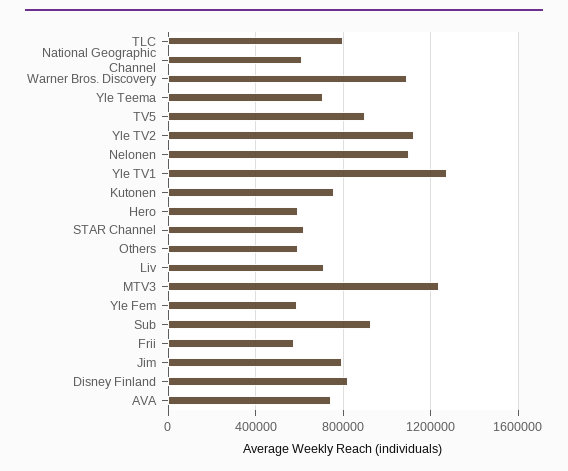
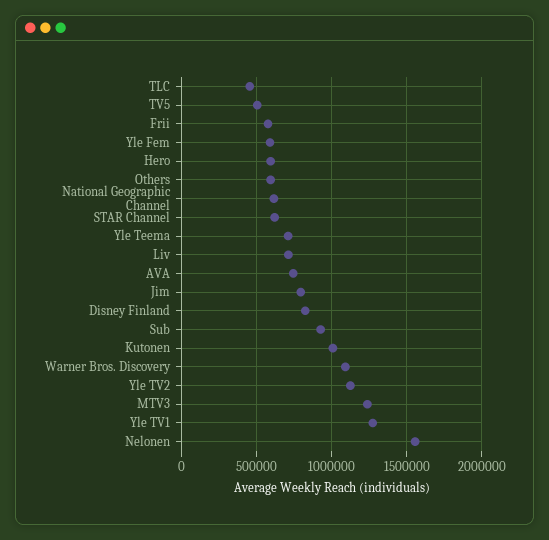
TLC: 800000 -> 450000
TV5: 900000 -> 500000
Nelonen: 1100000 -> 1550000
Kutonen: 750000 -> 1000000

